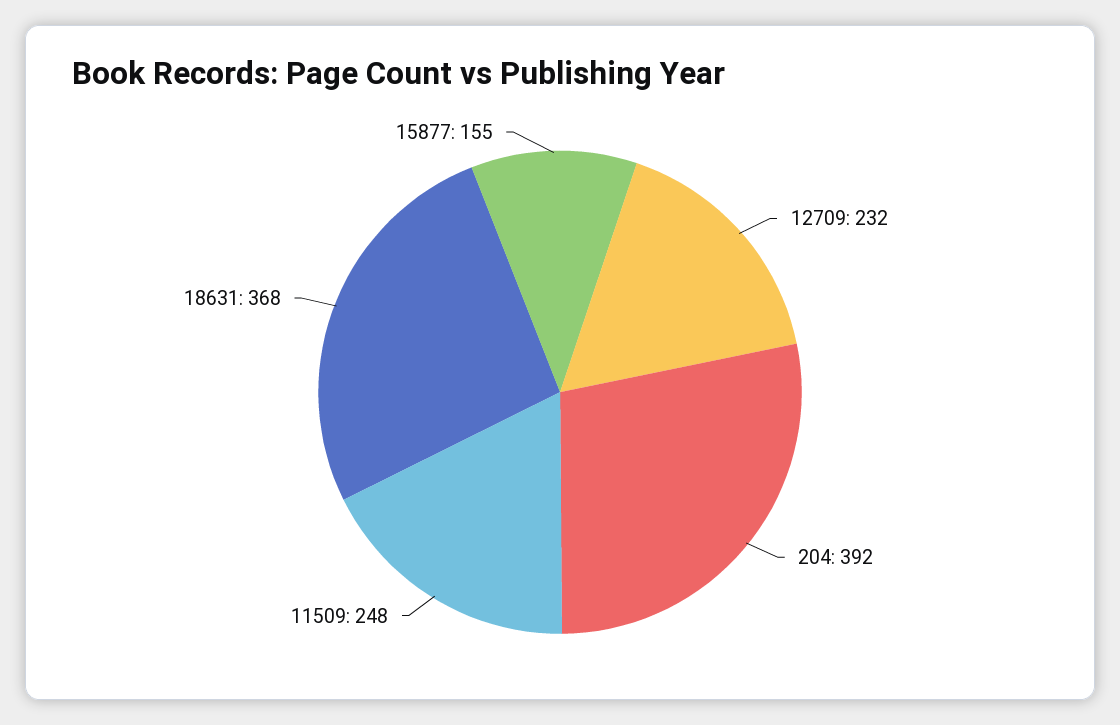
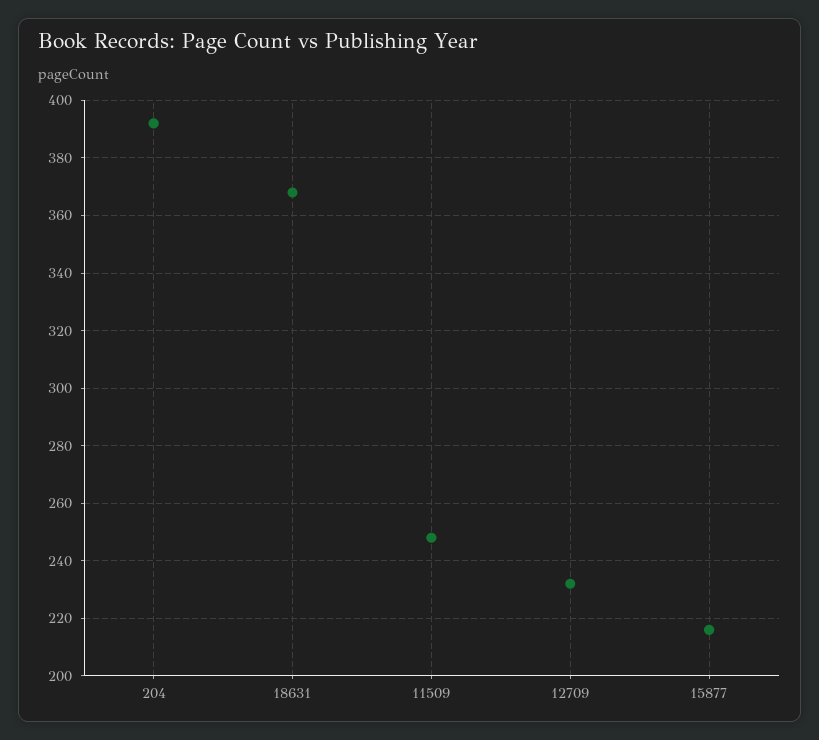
15877: 155 -> 215

